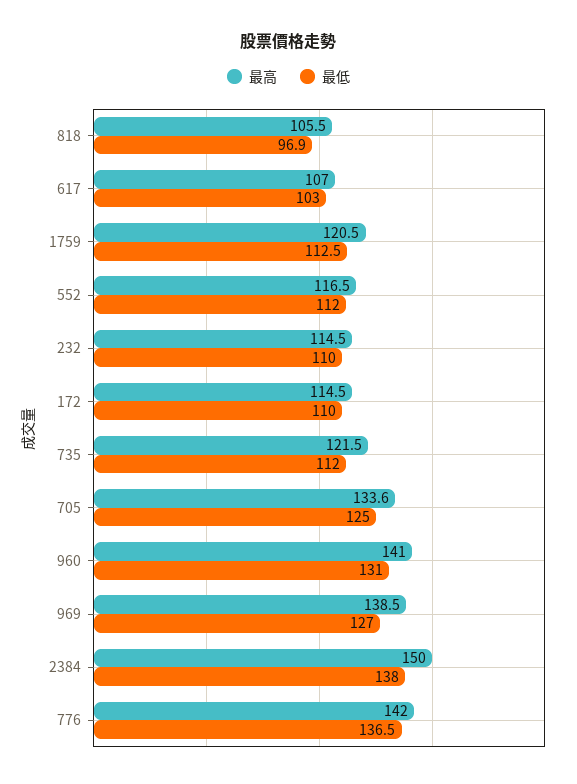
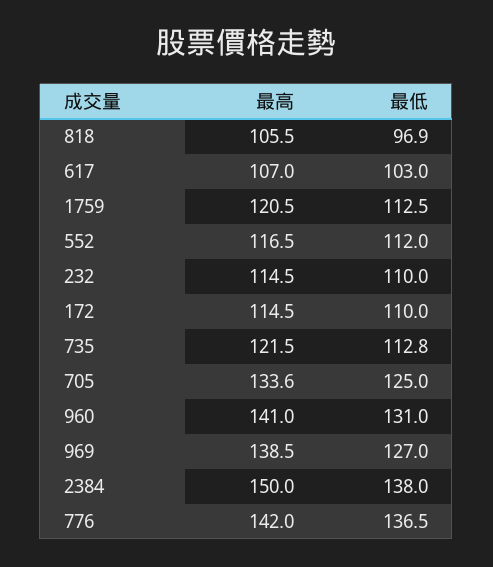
最低, 735: 112 -> 112.8

